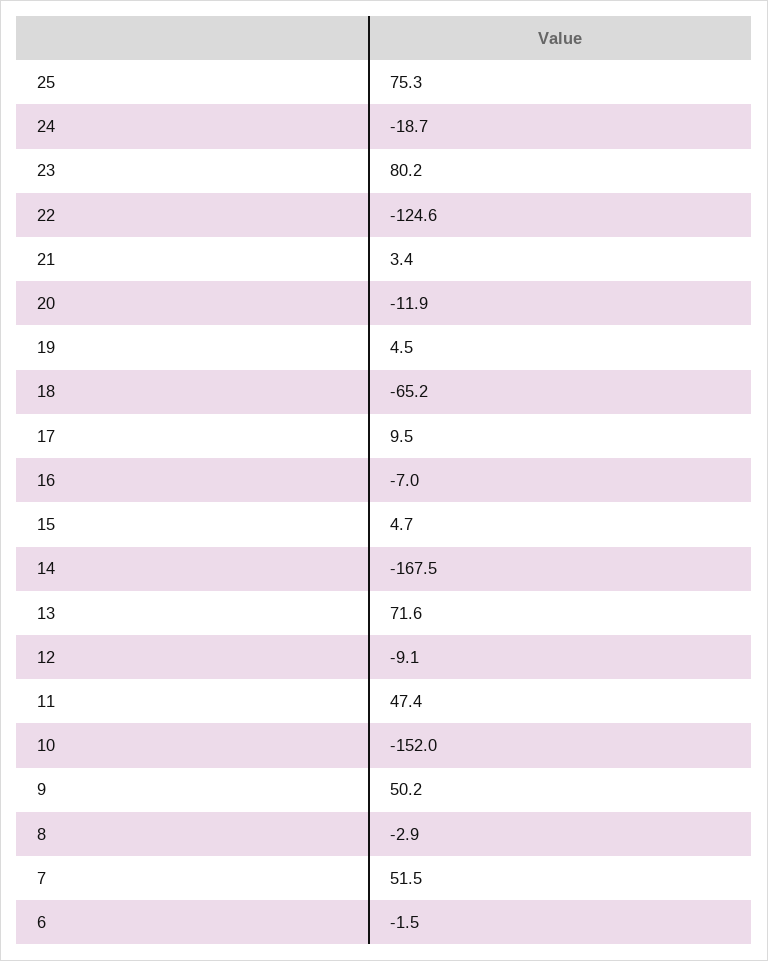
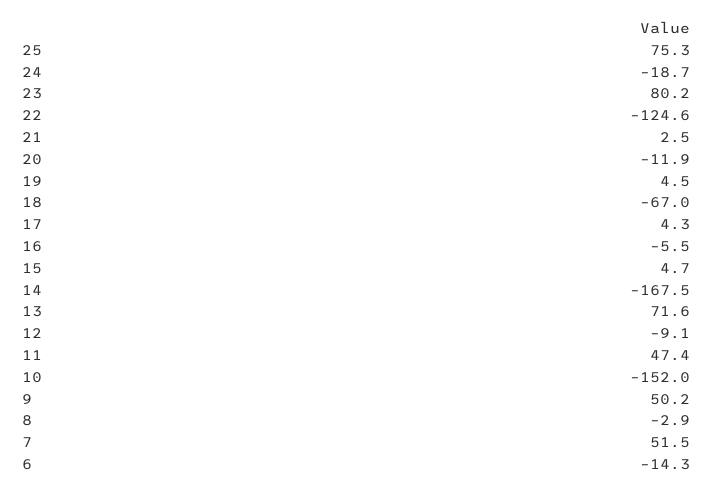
21: 3.4 -> 2.5
18: -65.2 -> -67
17: 9.5 -> 4.3
16: -7 -> -5.5
6: -1.5 -> -14.3

